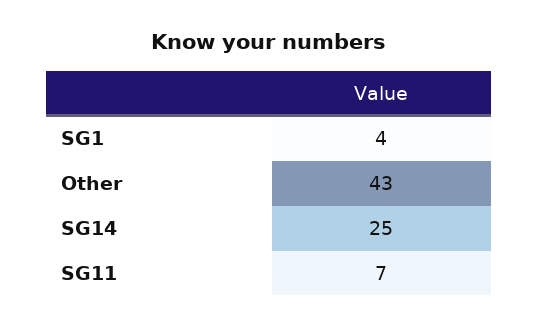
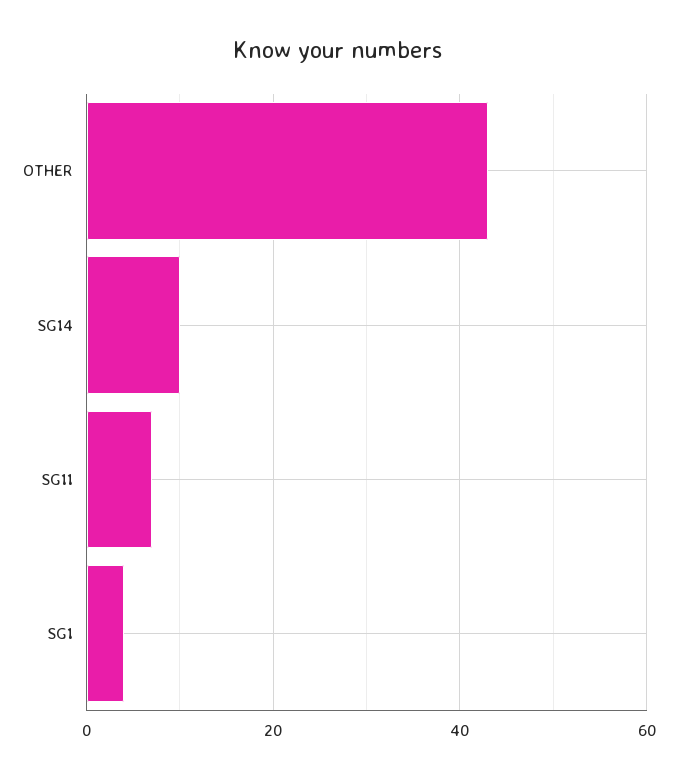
SG14: 25 -> 10

